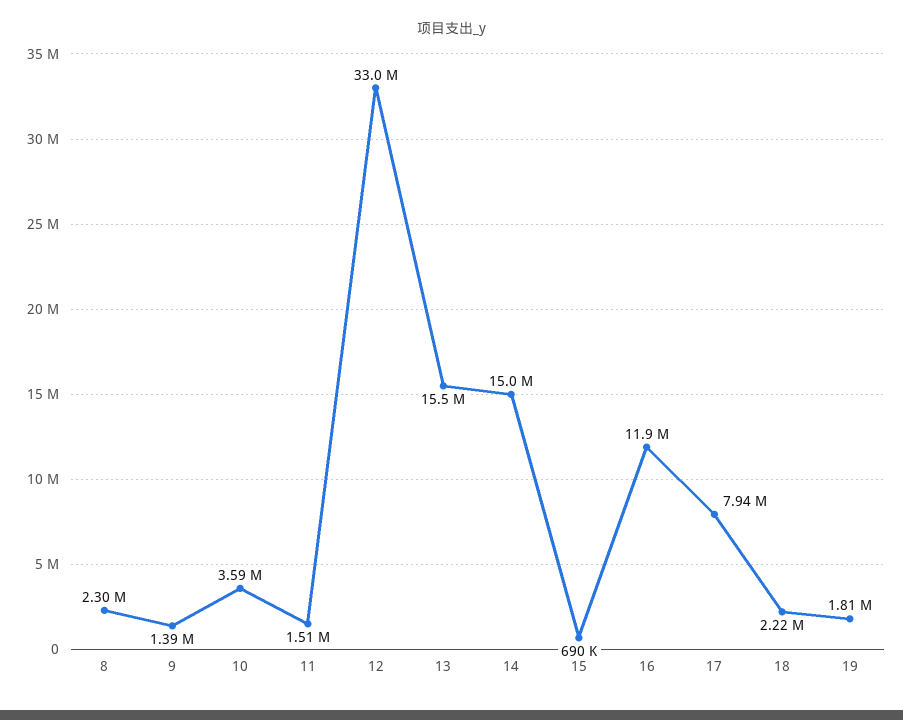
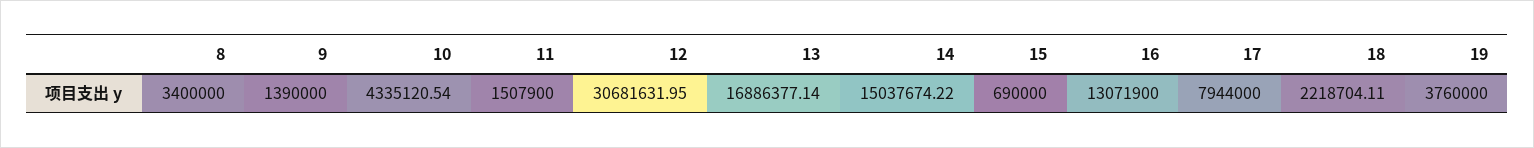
8: 2300000 -> 3400000
10: 3590000 -> 4335120.54
12: 33000000 -> 30681631.95
13: 15500000 -> 16886377.14
16: 11900000 -> 13071900
19: 1810000 -> 3760000

